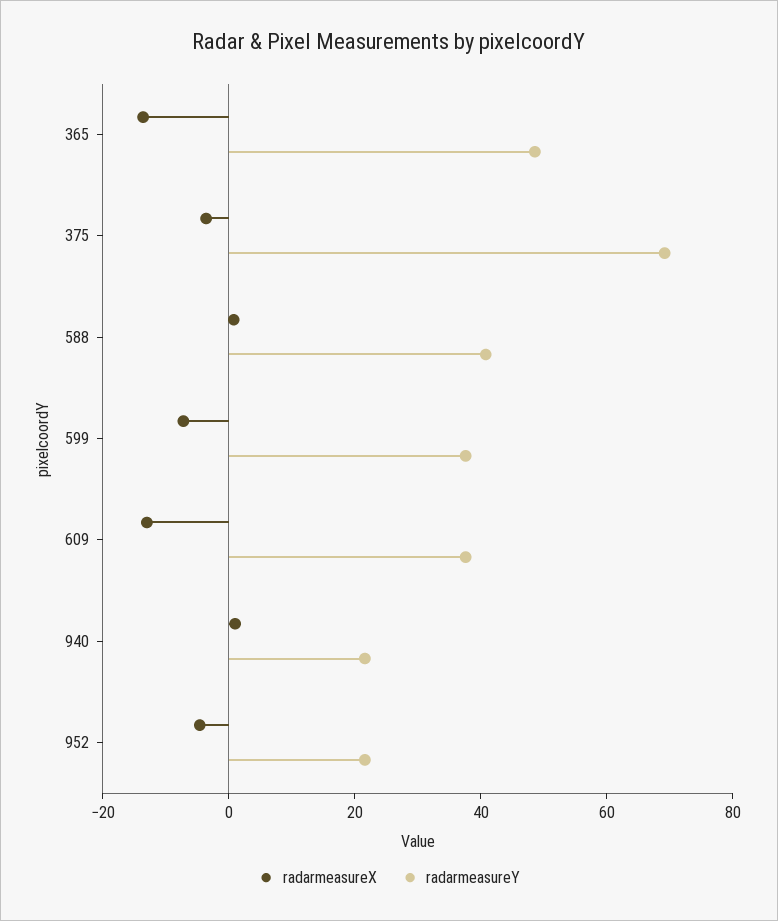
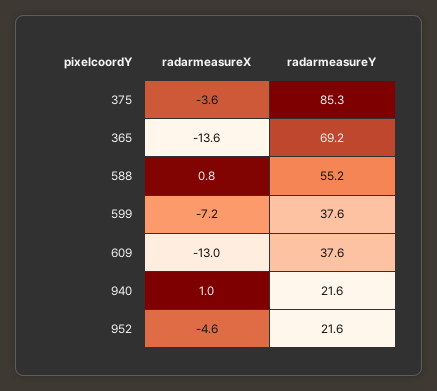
radarmeasureY, 365: 50 -> 69.2
radarmeasureY, 375: 70 -> 85.3
radarmeasureY, 588: 40 -> 55.2

